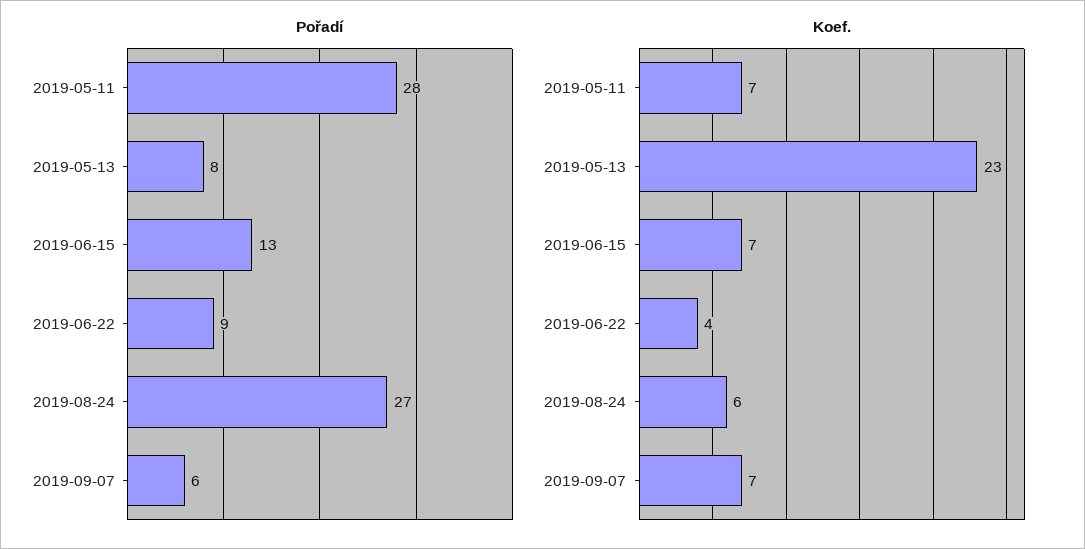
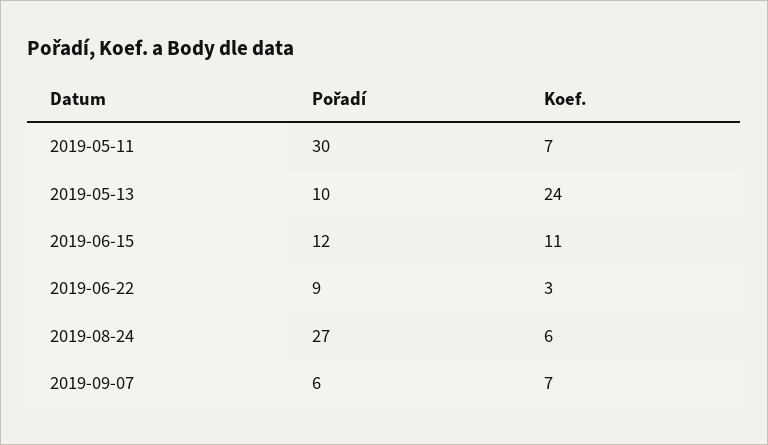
Pořadí, 2019-05-11: 28 -> 30
Pořadí, 2019-05-13: 8 -> 10
Pořadí, 2019-06-15: 13 -> 12
Koef., 2019-05-13: 23 -> 24
Koef., 2019-06-15: 7 -> 11
Koef., 2019-06-22: 4 -> 3

